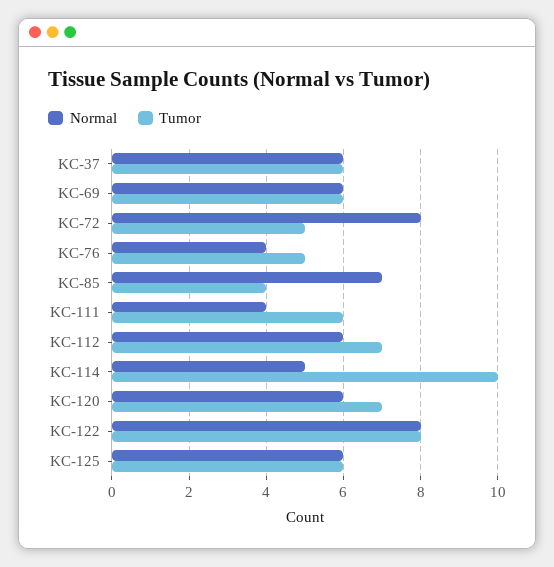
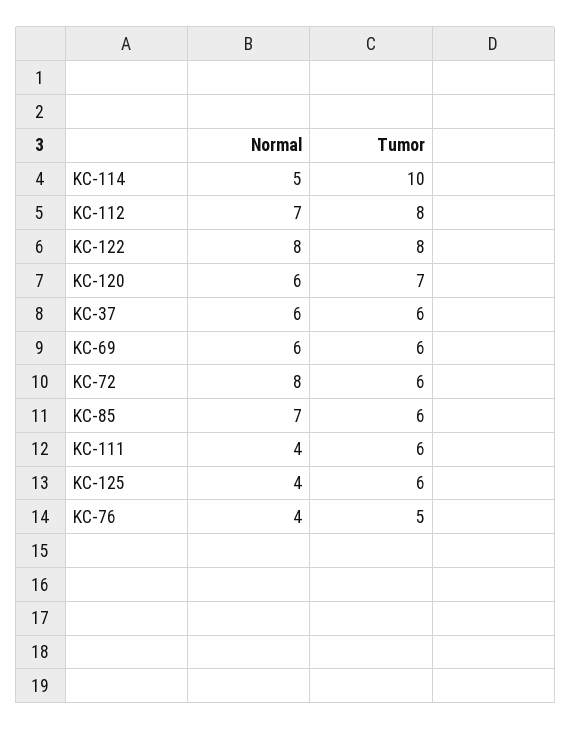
Tumor, KC-72: 5 -> 6
Tumor, KC-85: 4 -> 6
Normal, KC-112: 6 -> 7
Tumor, KC-112: 7 -> 8
Normal, KC-125: 6 -> 4

